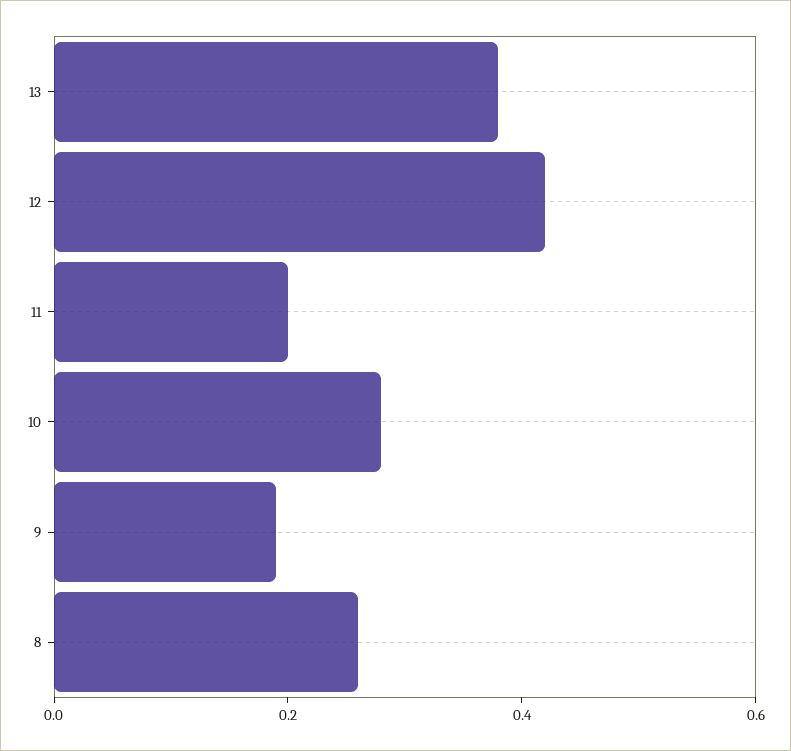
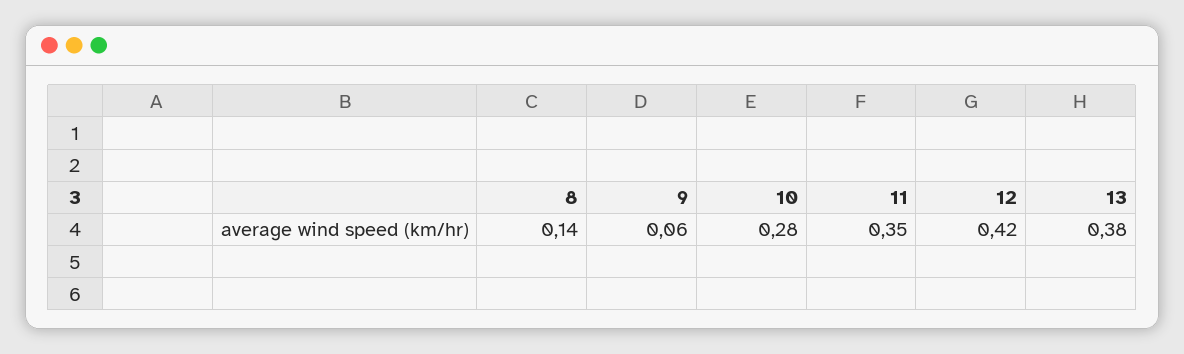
11: 0.2 -> 0.35
9: 0.2 -> 0.06
8: 0.25 -> 0.14

